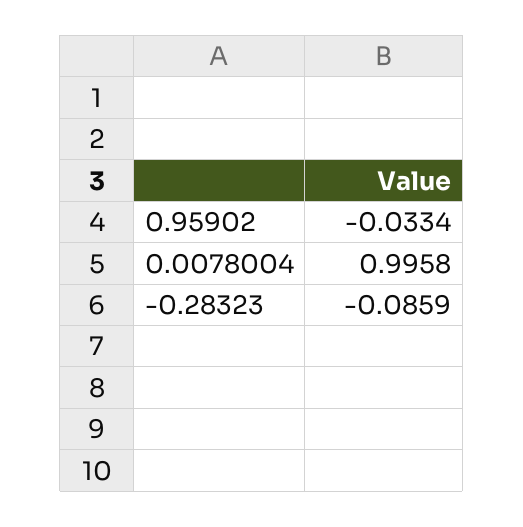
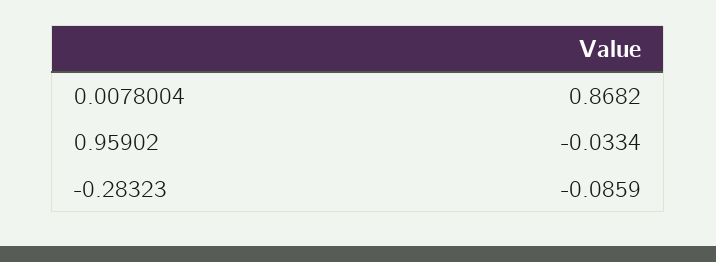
0.0078004: 0.9958 -> 0.8682

